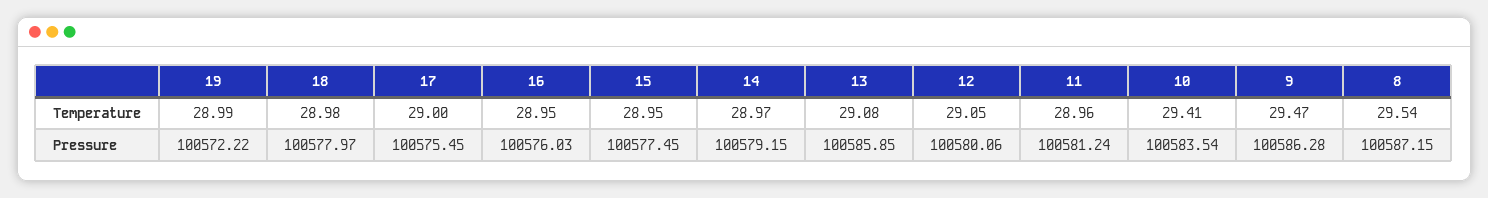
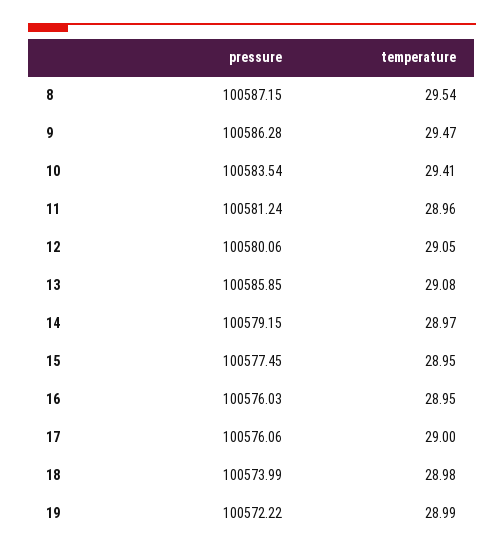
18, Pressure: 100577.97 -> 100573.99
17, Pressure: 100575.45 -> 100576.06

